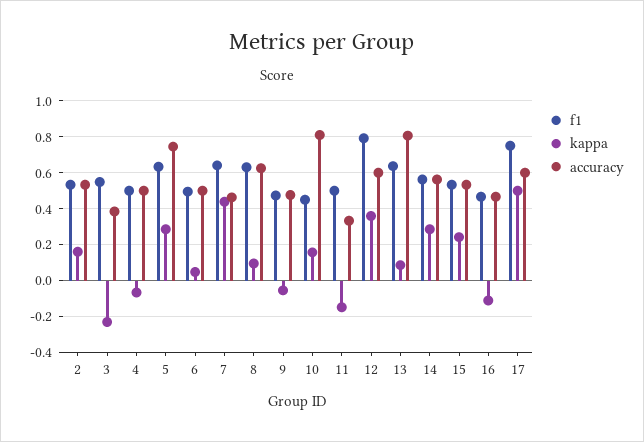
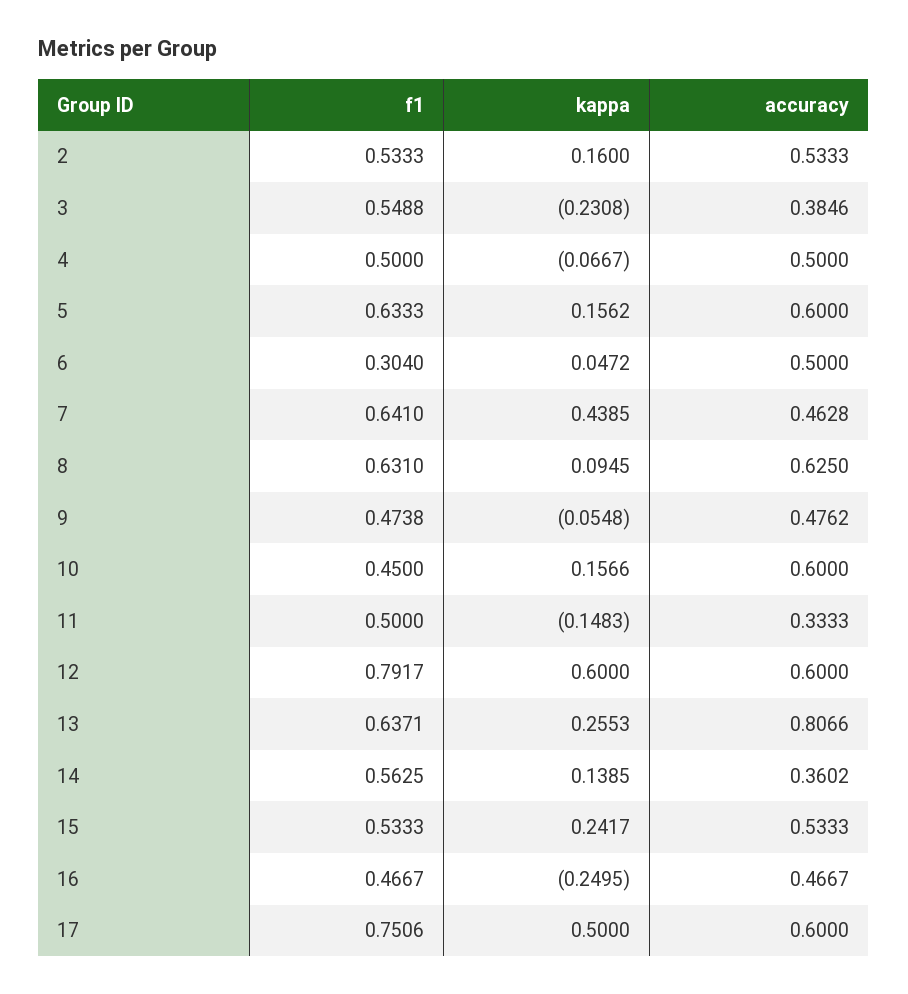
kappa, 5: 0.3 -> 0.1562
accuracy, 5: 0.75 -> 0.6
f1, 6: 0.5 -> 0.304
accuracy, 10: 0.8 -> 0.6
kappa, 12: 0.35 -> 0.6
kappa, 13: 0.1 -> 0.2553
kappa, 14: 0.3 -> 0.1385
accuracy, 14: 0.55 -> 0.3602
kappa, 16: -0.1 -> -0.2495

